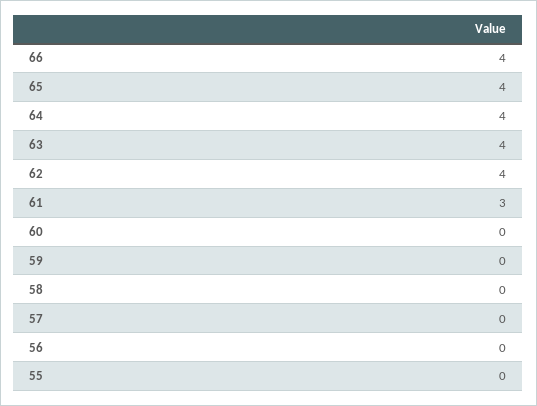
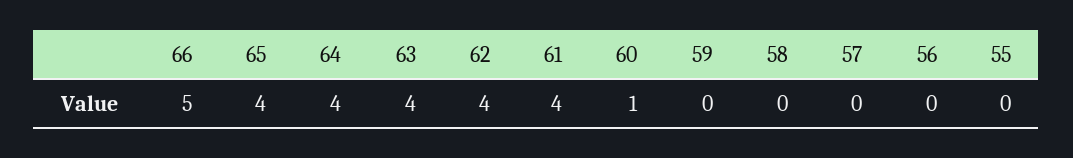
66: 4 -> 5
61: 3 -> 4
60: 0 -> 1

